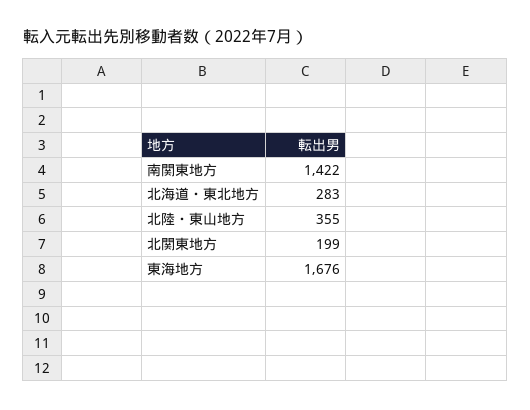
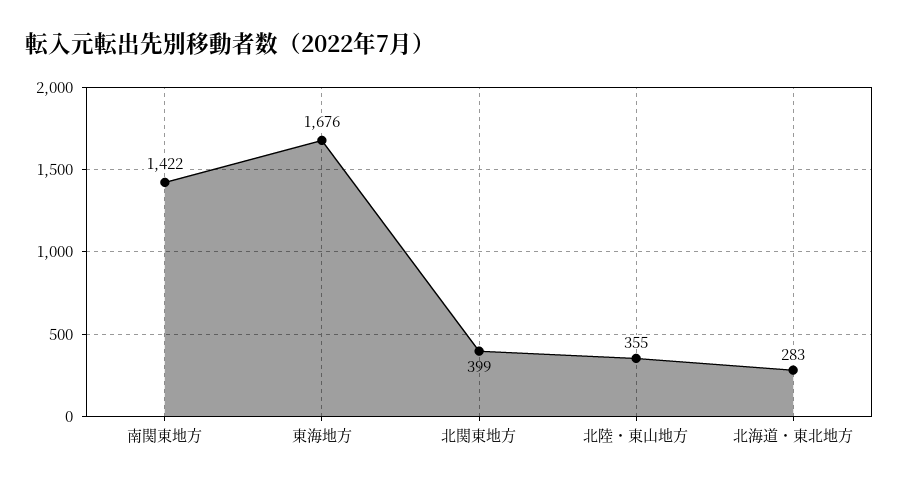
北関東地方: 199 -> 399

